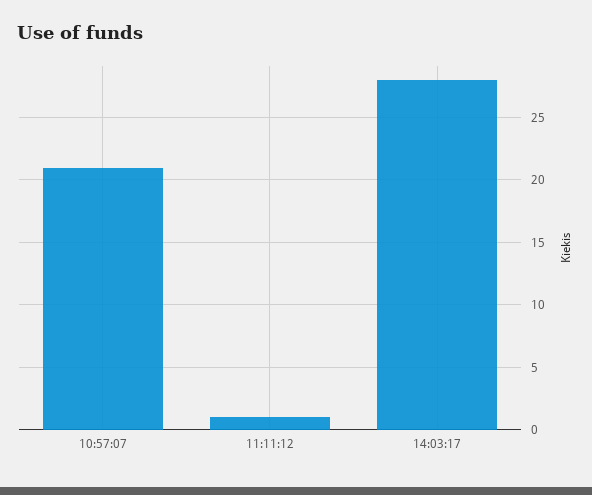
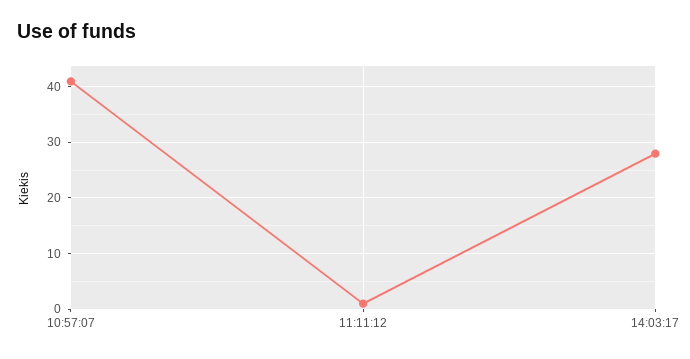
10:57:07: 21 -> 40

